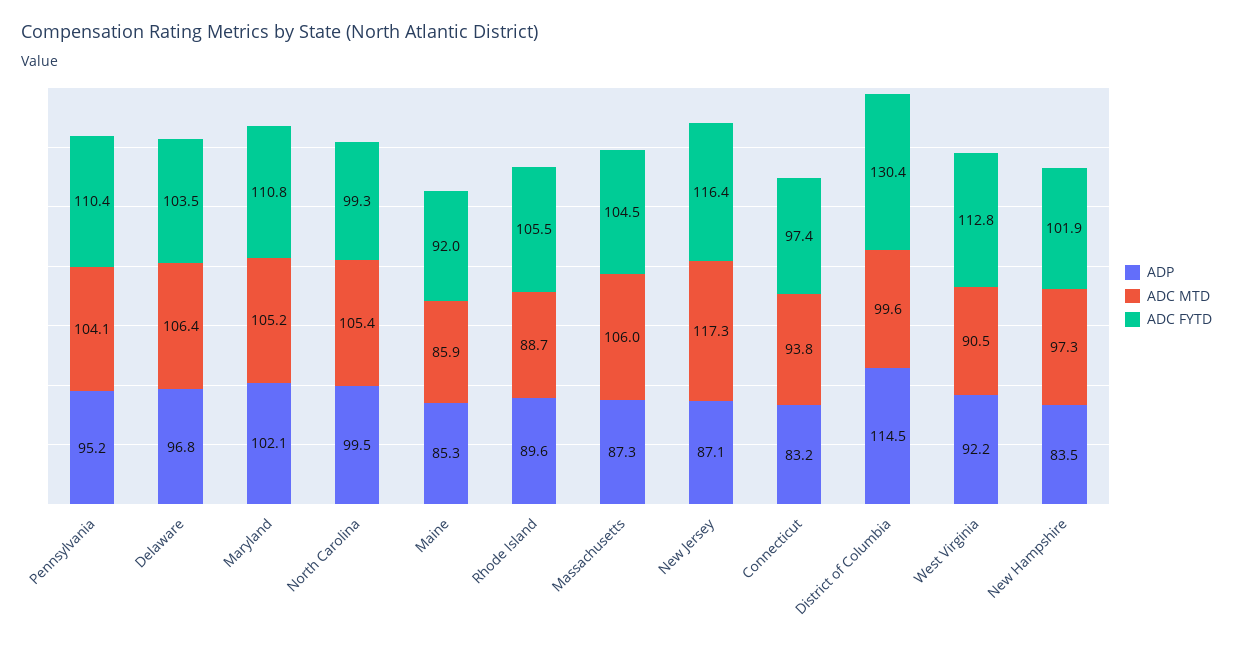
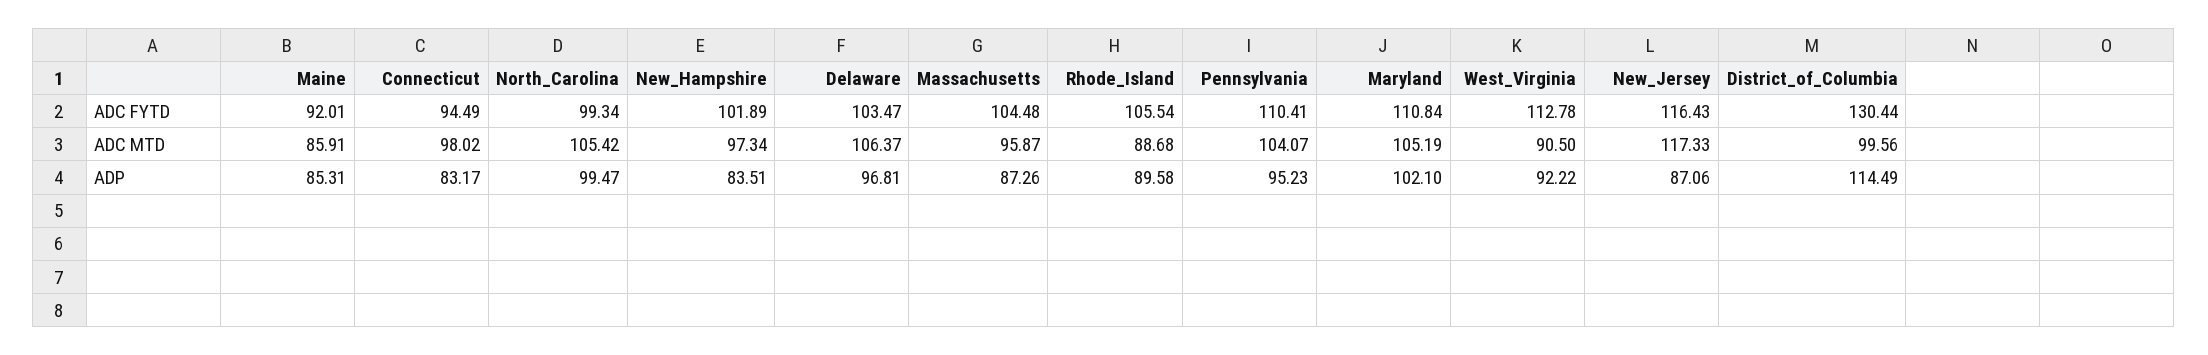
ADC MTD, Massachusetts: 106 -> 95.87
ADC MTD, Connecticut: 93.8 -> 98.02
ADC FYTD, Connecticut: 97.4 -> 94.49

